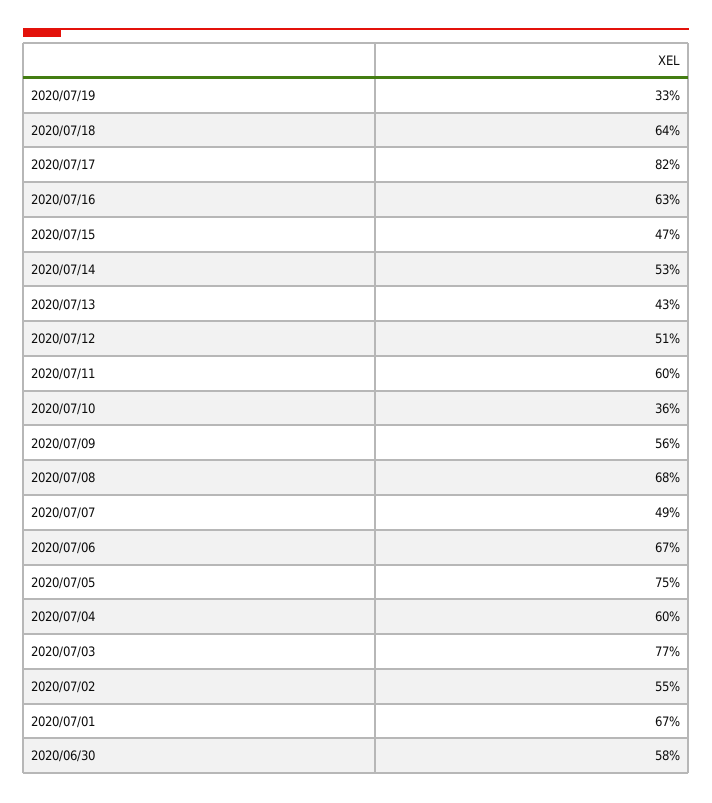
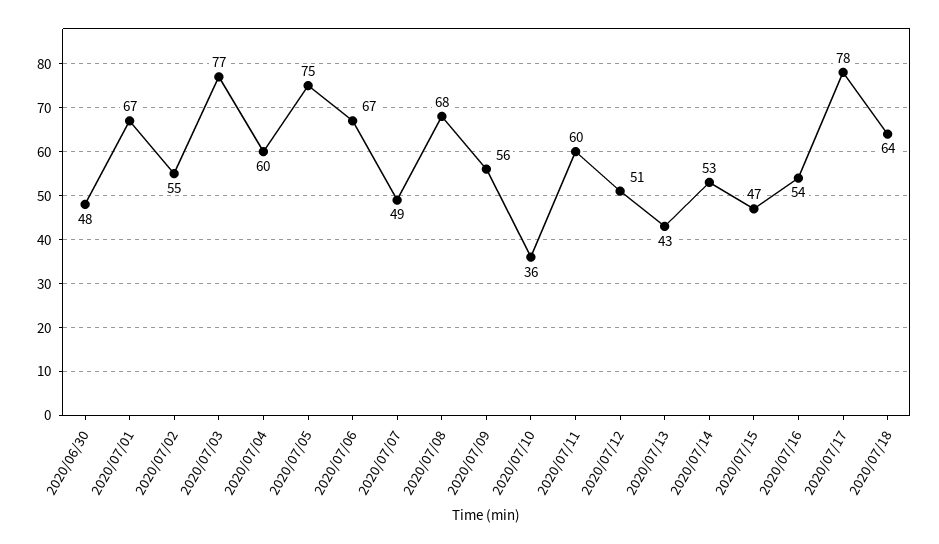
2020/07/19: 33 -> none
2020/07/17: 82 -> 78
2020/07/16: 63 -> 54
2020/06/30: 58 -> 48

